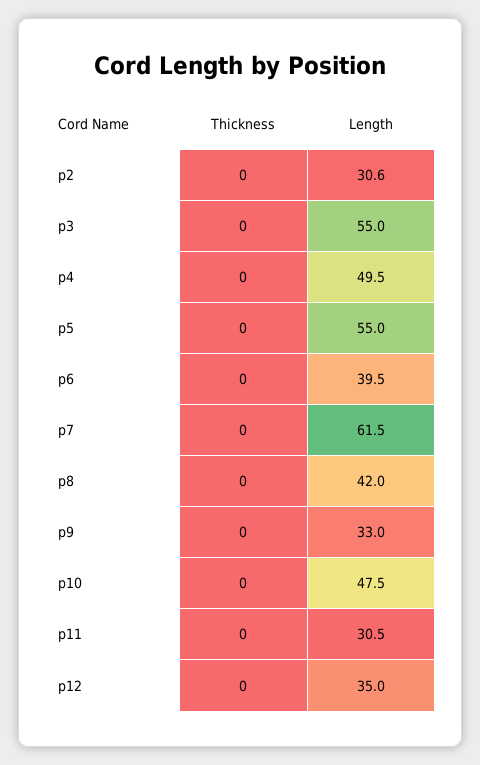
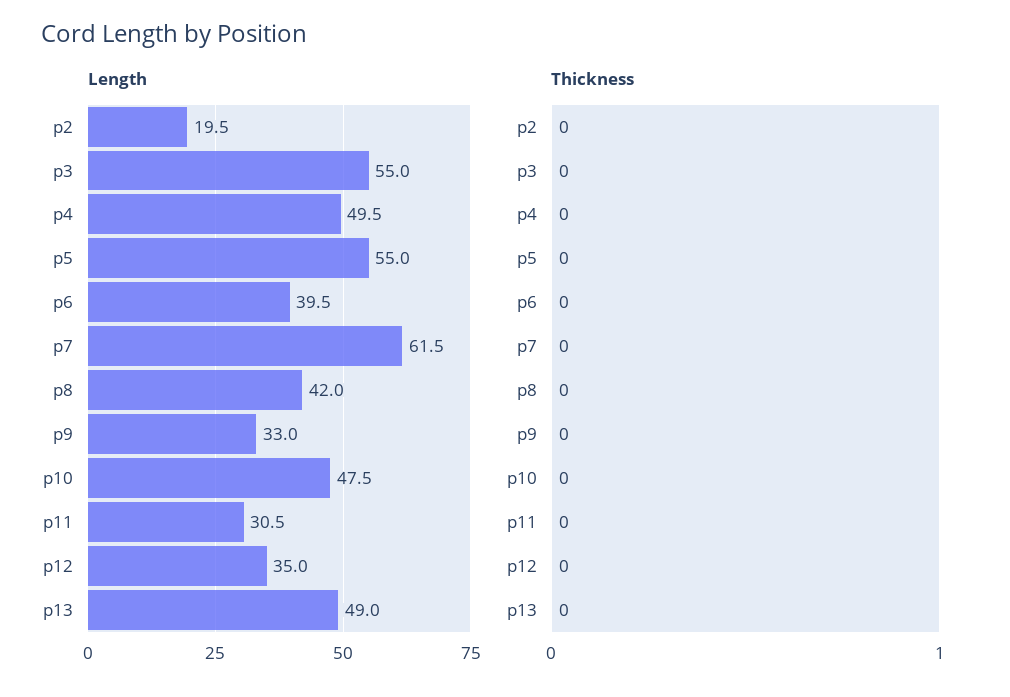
Length, p2: 30.6 -> 19.5
Length, p13: none -> 49
Thickness, p13: none -> 0

